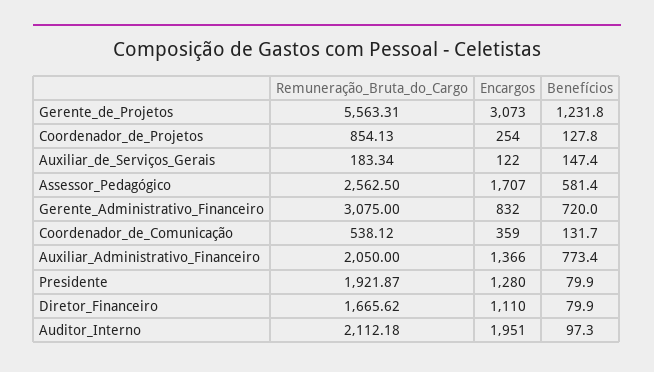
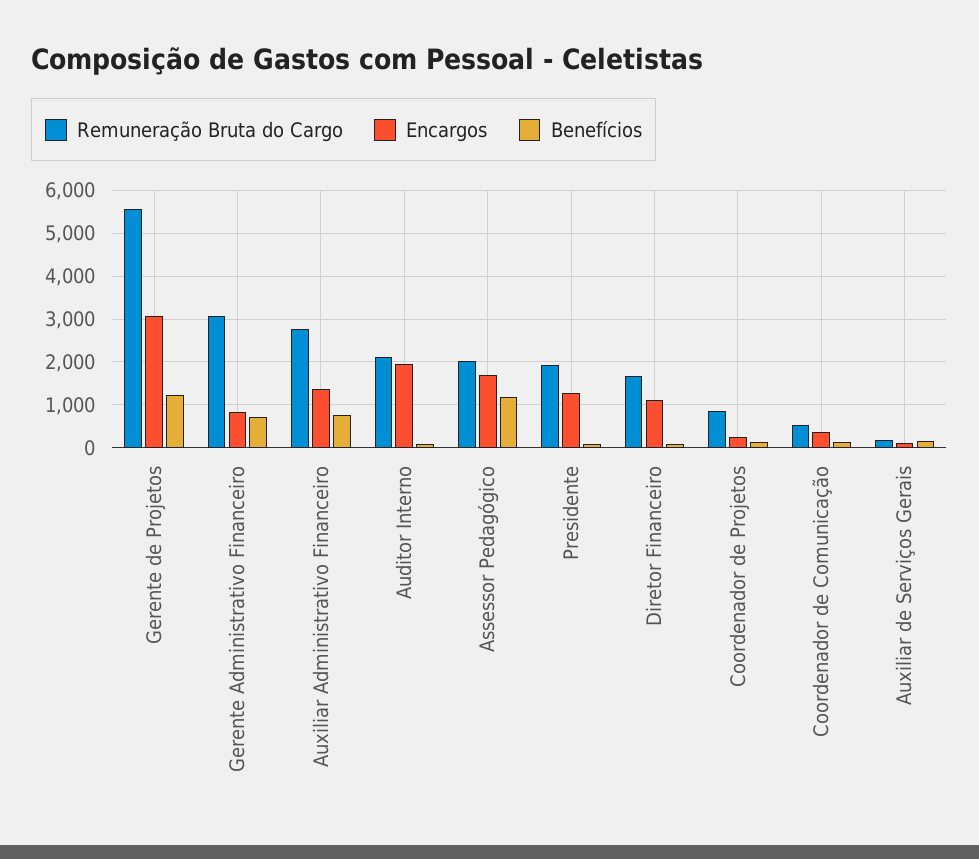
Remuneração_Bruta_do_Cargo, Assessor_Pedagógico: 2562.5 -> 2000
Benefícios, Assessor_Pedagógico: 581.4 -> 1200
Remuneração_Bruta_do_Cargo, Auxiliar_Administrativo_Financeiro: 2050 -> 2800

